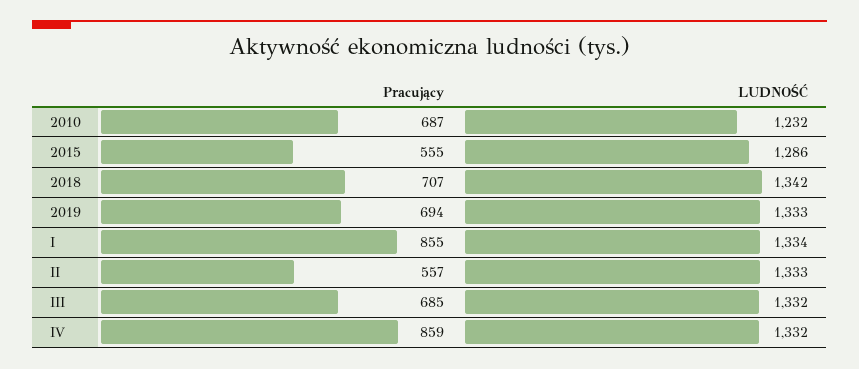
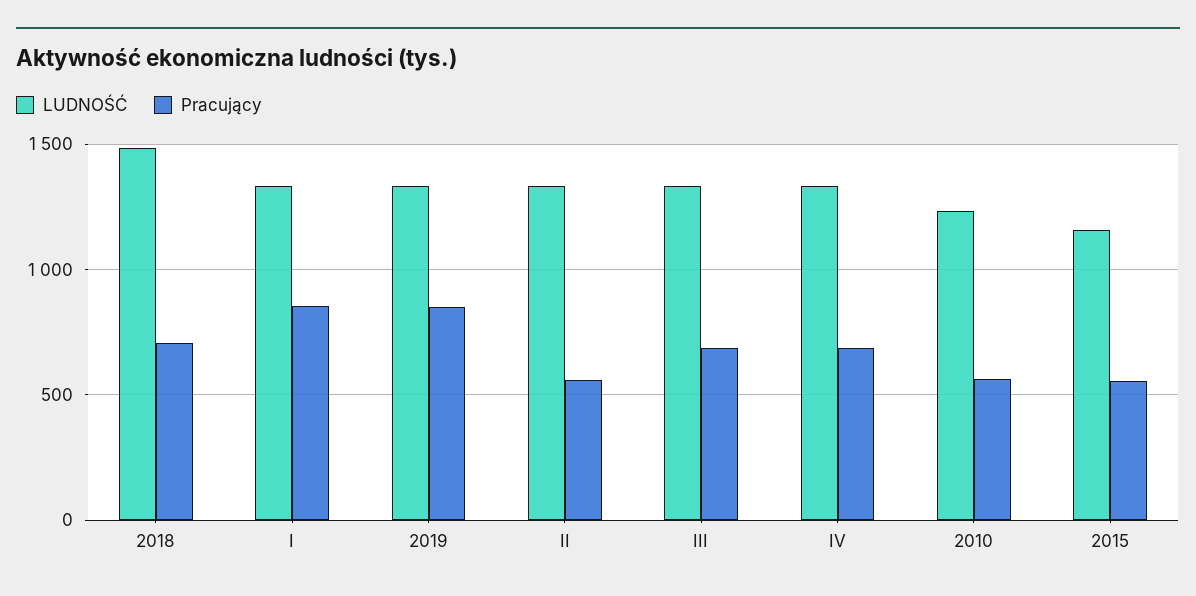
Pracujący, 2010: 687 -> 550
LUDNOŚĆ, 2015: 1286 -> 1150
LUDNOŚĆ, 2018: 1342 -> 1500
Pracujący, 2019: 694 -> 850
Pracujący, IV: 859 -> 700

